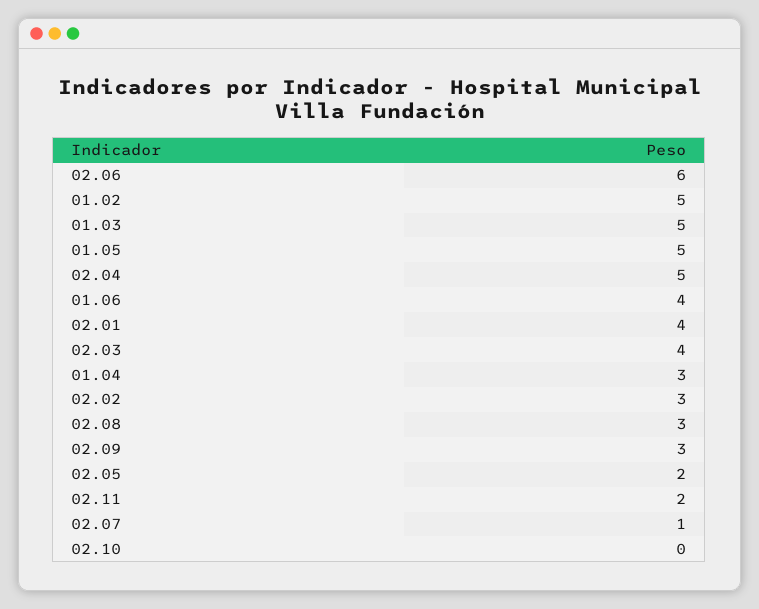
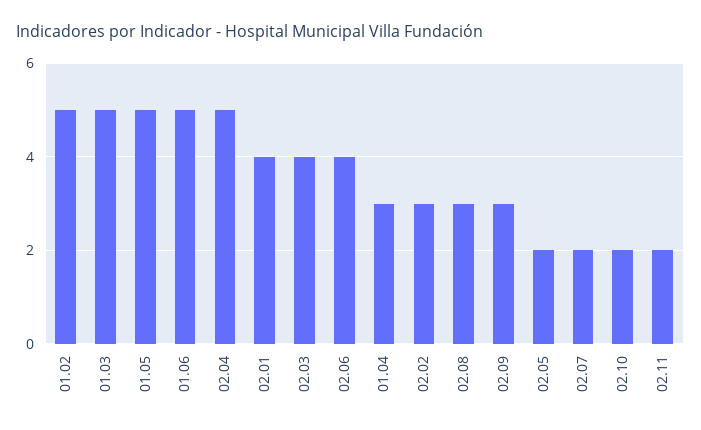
02.06: 6 -> 4
01.06: 4 -> 5
02.07: 1 -> 2
02.10: 0 -> 2

